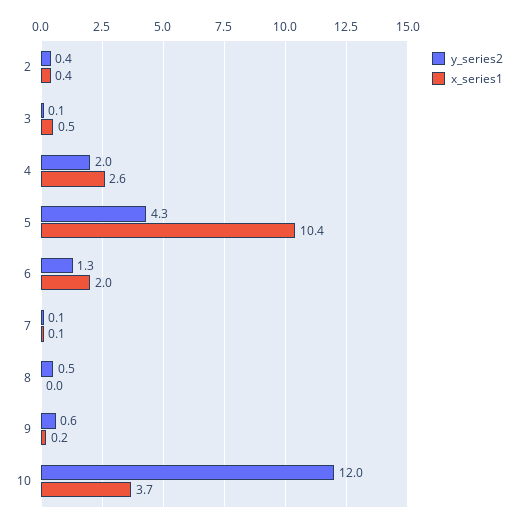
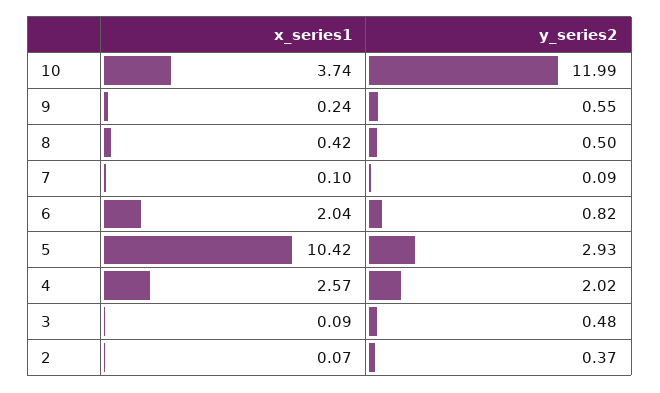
x_series1, 2: 0.4 -> 0.07
y_series2, 3: 0.1 -> 0.48
x_series1, 3: 0.5 -> 0.09
y_series2, 5: 4.3 -> 2.93
y_series2, 6: 1.3 -> 0.82
x_series1, 8: 0 -> 0.42

